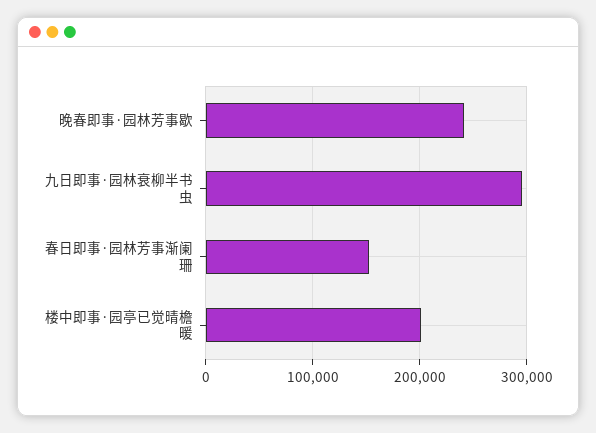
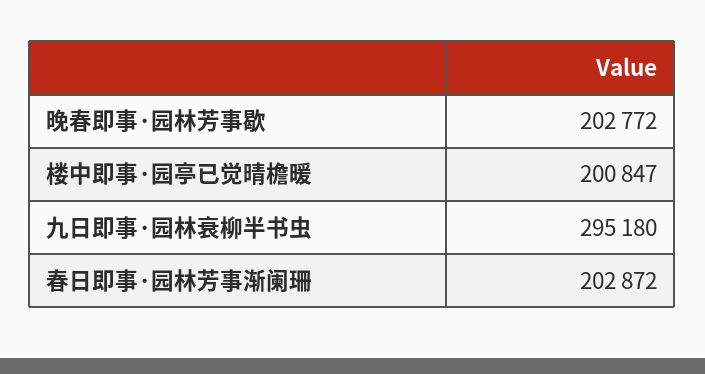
晚春即事·园林芳事歇: 240000 -> 202772
春日即事·园林芳事渐阑珊: 150000 -> 202872

